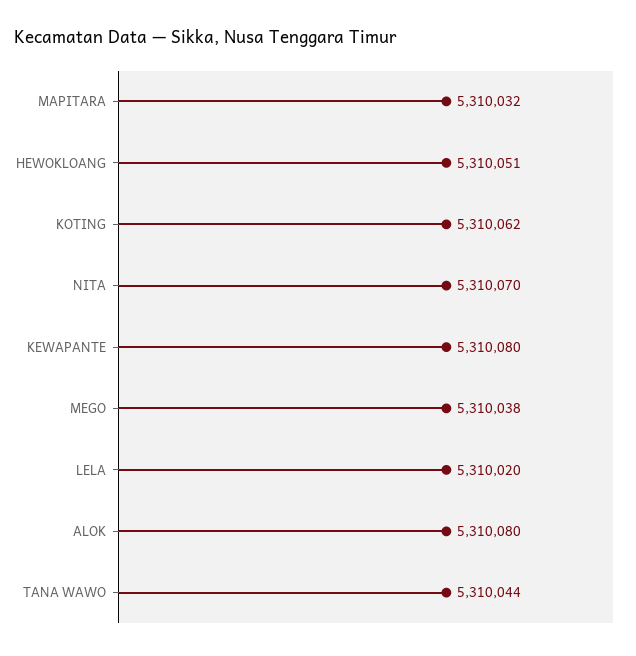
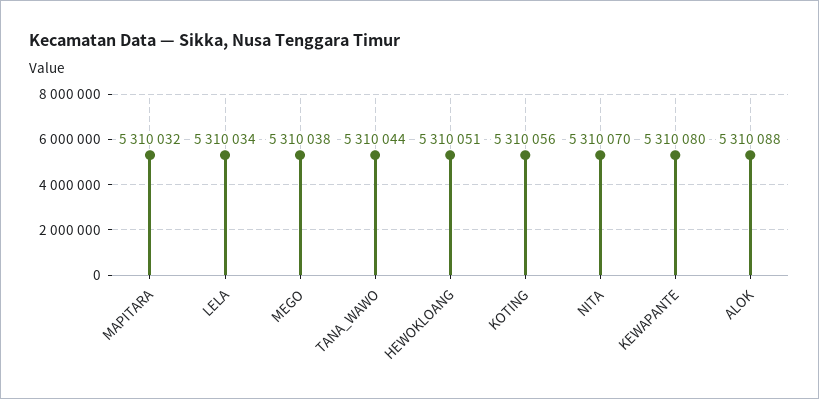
KOTING: 5310062 -> 5310056
LELA: 5310020 -> 5310034
ALOK: 5310080 -> 5310088

